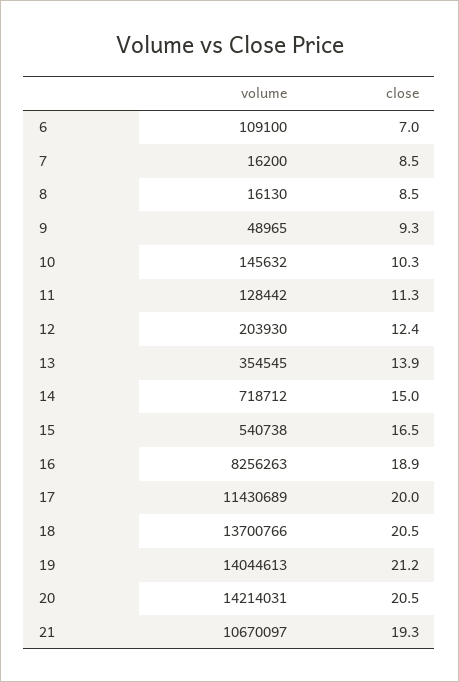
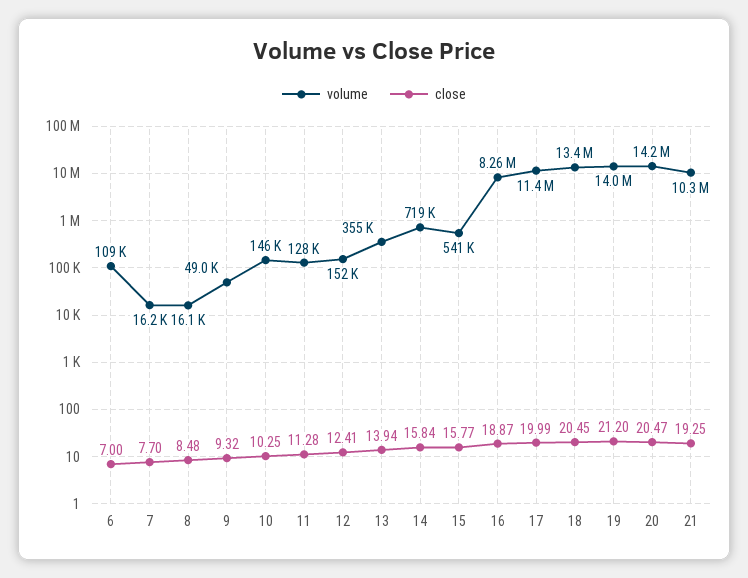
close, 7: 8.5 -> 7.7
volume, 12: 203930 -> 152000
close, 14: 15 -> 15.84
close, 15: 16.5 -> 15.77
volume, 18: 13700766 -> 13400000
volume, 21: 10670097 -> 10300000

